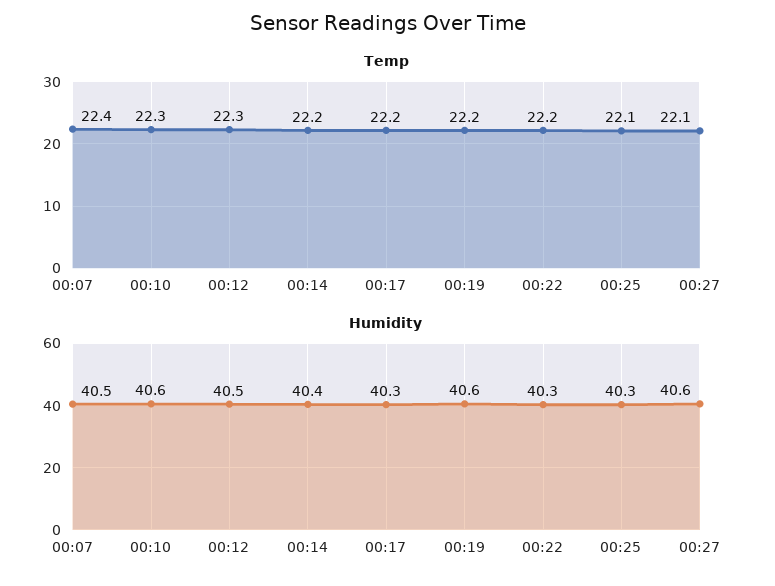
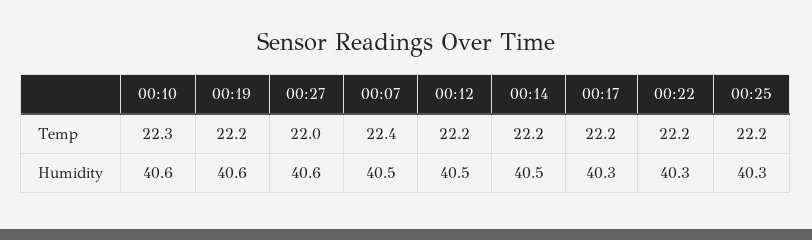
Temp, 00:12: 22.3 -> 22.2
Temp, 00:25: 22.1 -> 22.2
Temp, 00:27: 22.1 -> 22
Humidity, 00:14: 40.4 -> 40.5

